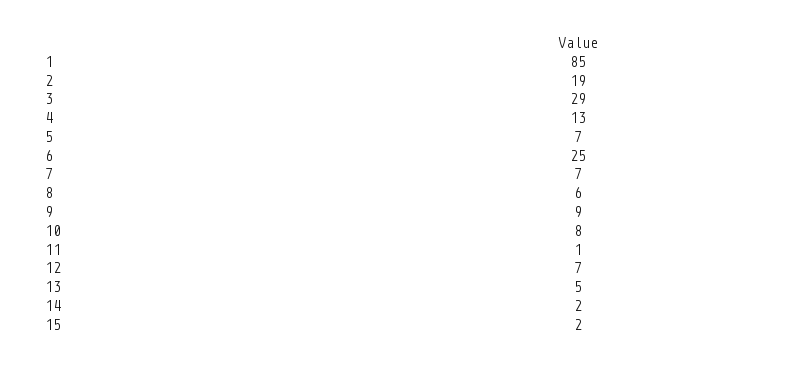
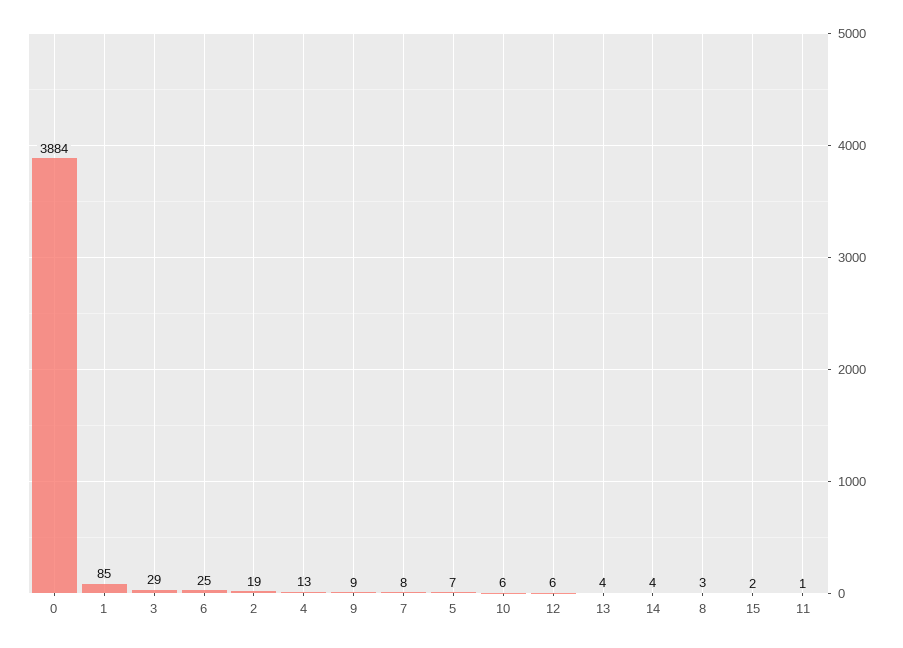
7: 7 -> 8
8: 6 -> 3
10: 8 -> 6
12: 7 -> 6
13: 5 -> 4
14: 2 -> 4
0: none -> 3884

